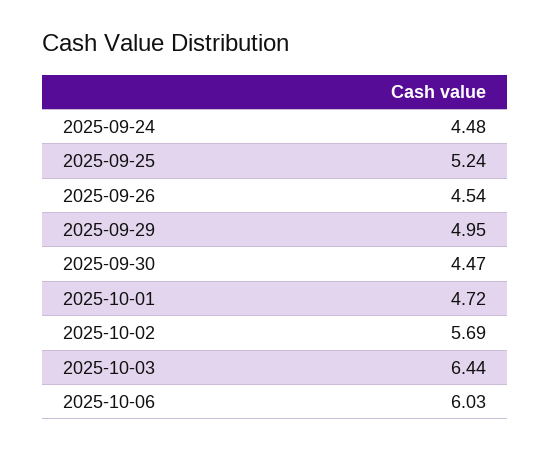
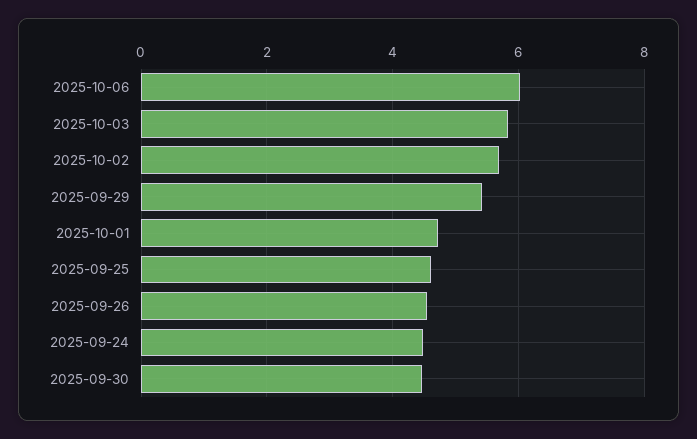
2025-09-25: 5.24 -> 4.6
2025-09-29: 4.95 -> 5.4
2025-10-03: 6.44 -> 5.8

